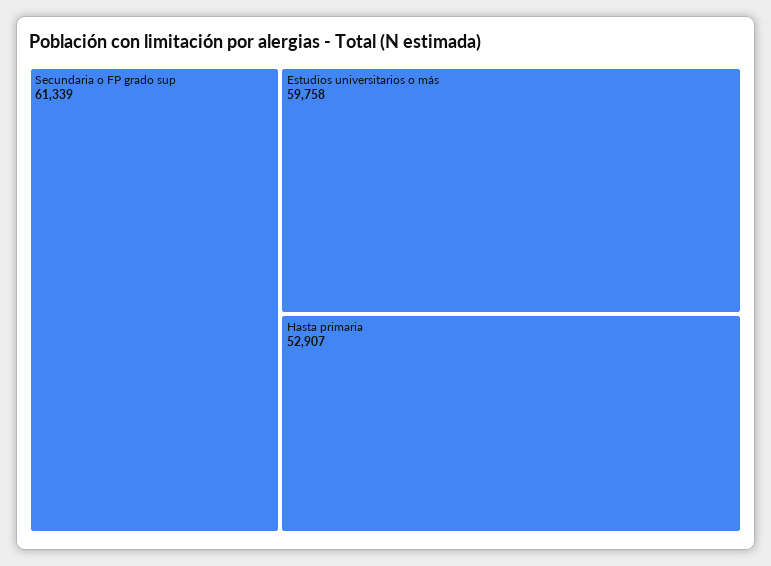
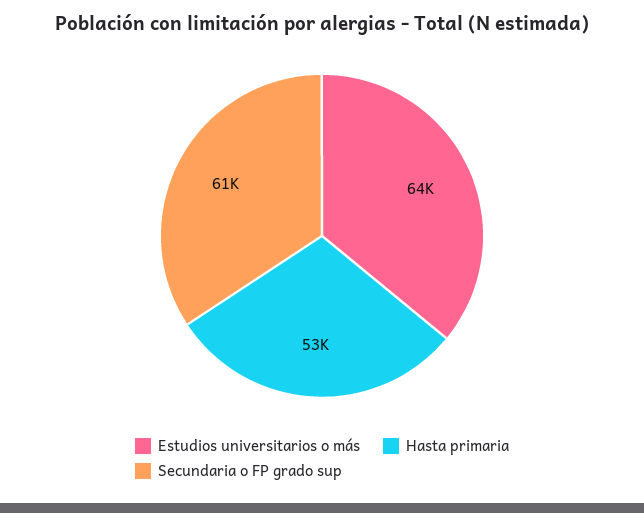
Estudios universitarios o más: 59758 -> 64000

